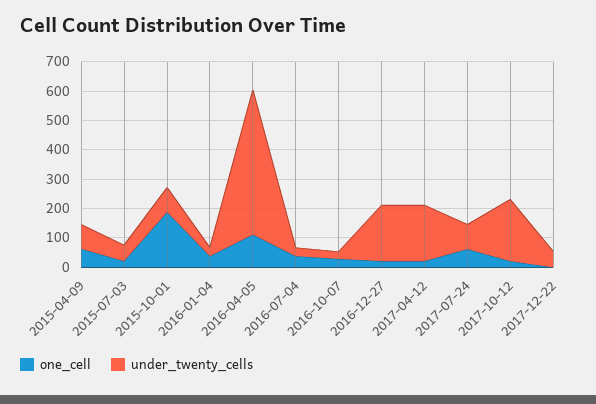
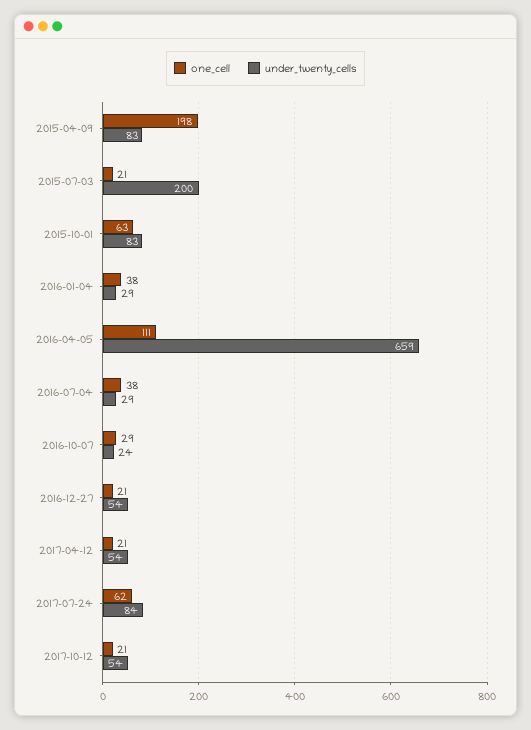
one_cell, 2015-04-09: 50 -> 198
under_twenty_cells, 2015-07-03: 50 -> 200
one_cell, 2015-10-01: 200 -> 63
under_twenty_cells, 2016-04-05: 500 -> 659
under_twenty_cells, 2016-12-27: 200 -> 54
under_twenty_cells, 2017-04-12: 200 -> 54
under_twenty_cells, 2017-10-12: 200 -> 54
one_cell, 2017-12-22: 0 -> none
under_twenty_cells, 2017-12-22: 50 -> none

